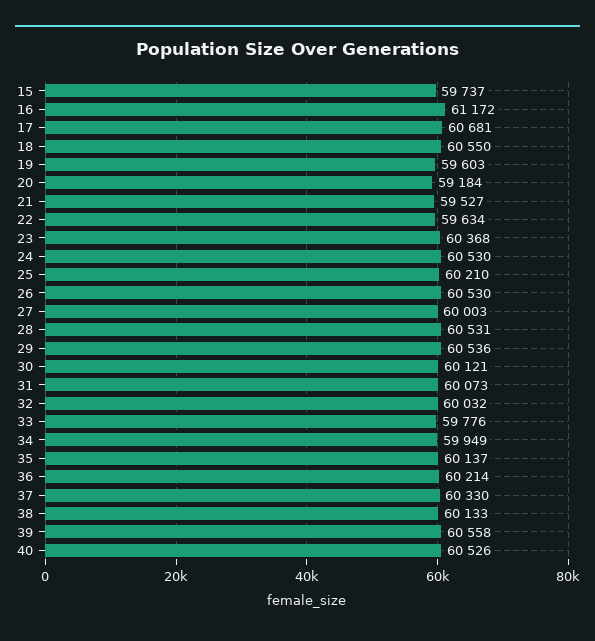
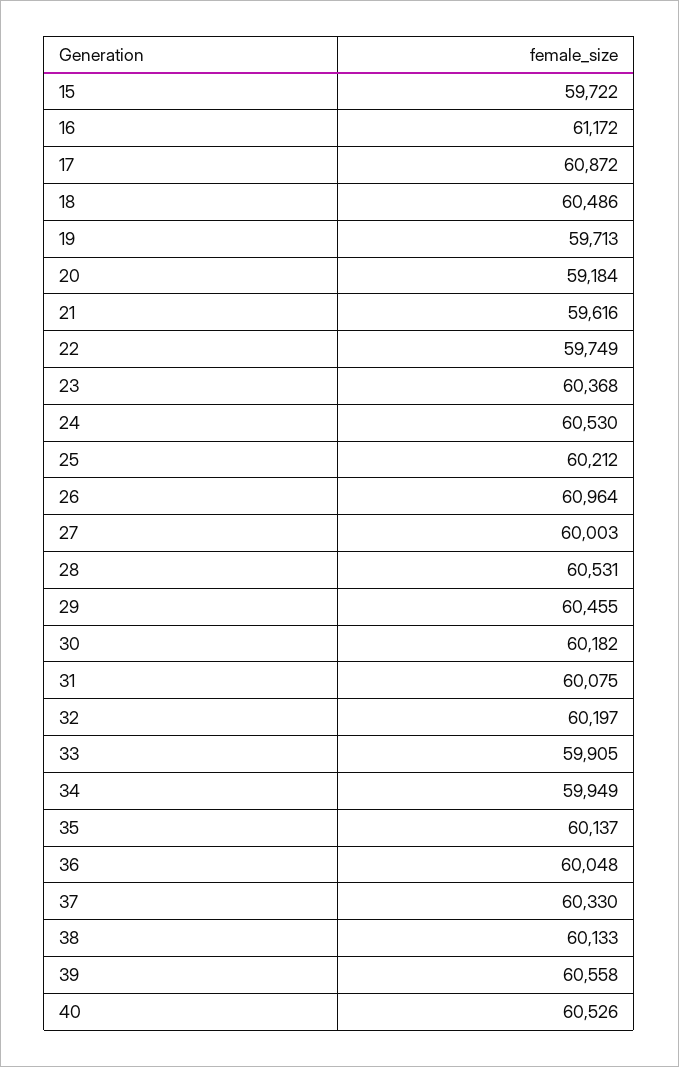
15: 59737 -> 59722
17: 60681 -> 60872
18: 60550 -> 60486
19: 59603 -> 59713
21: 59527 -> 59616
22: 59634 -> 59749
25: 60210 -> 60212
26: 60530 -> 60964
29: 60536 -> 60455
30: 60121 -> 60182
31: 60073 -> 60075
32: 60032 -> 60197
33: 59776 -> 59905
36: 60214 -> 60048

